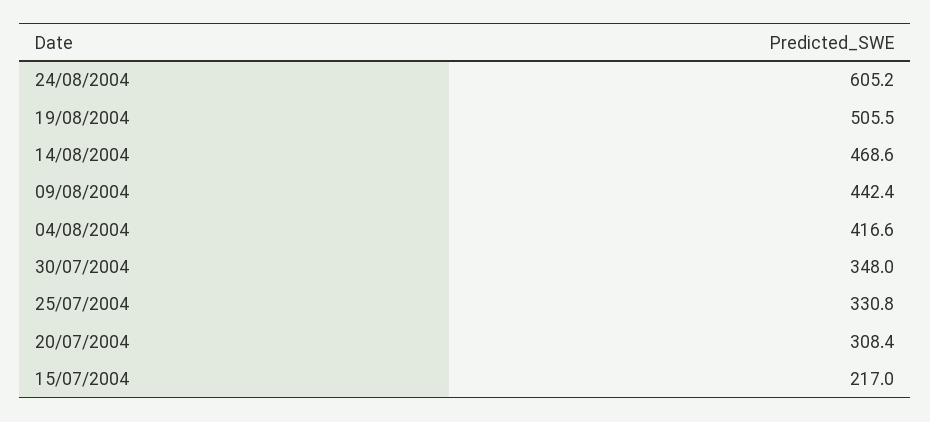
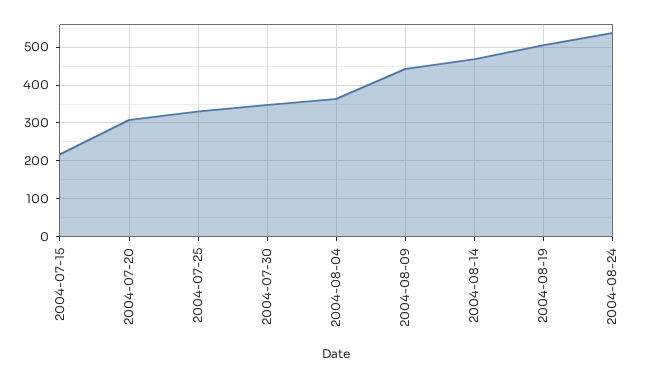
24/08/2004: 605.2 -> 540
04/08/2004: 416.6 -> 360

